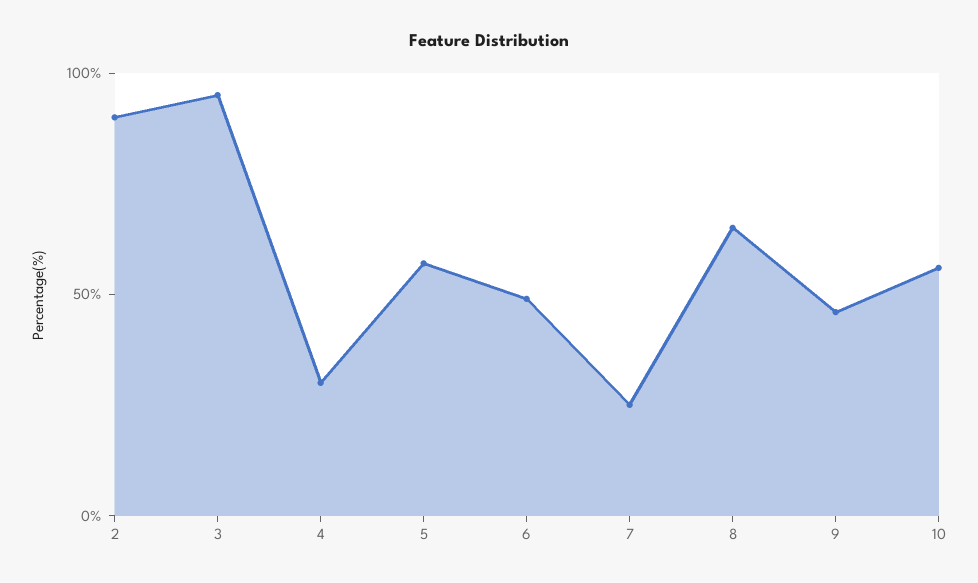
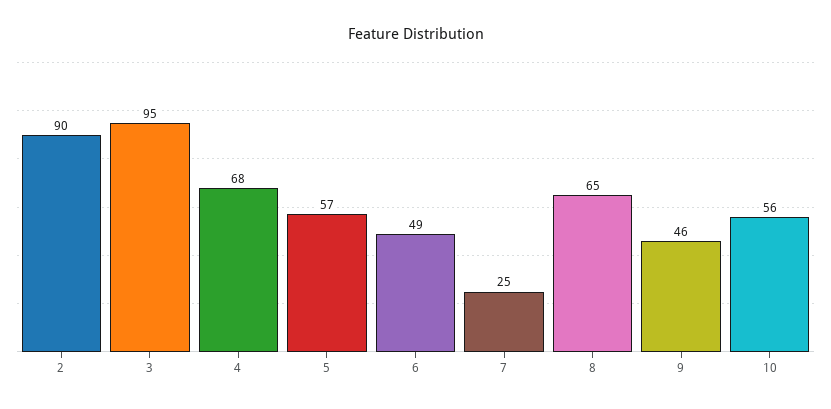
4: 30 -> 68

